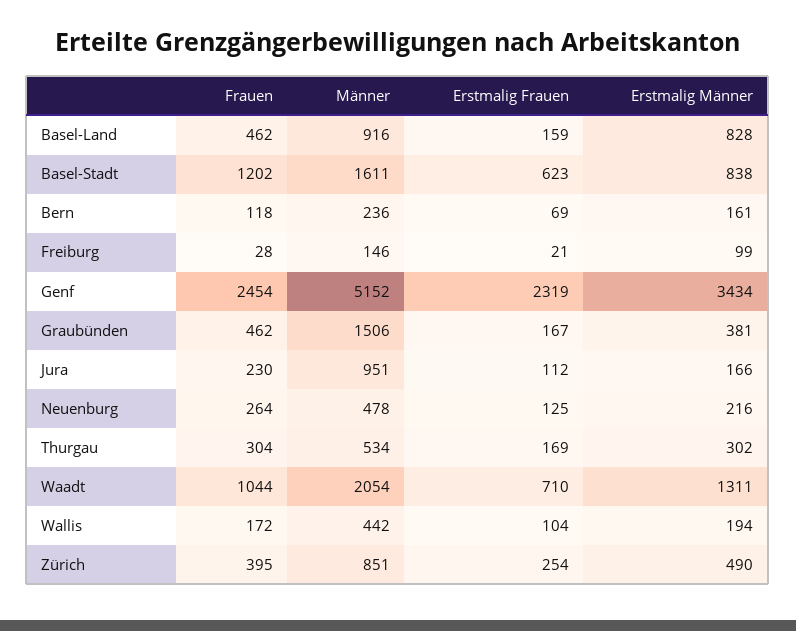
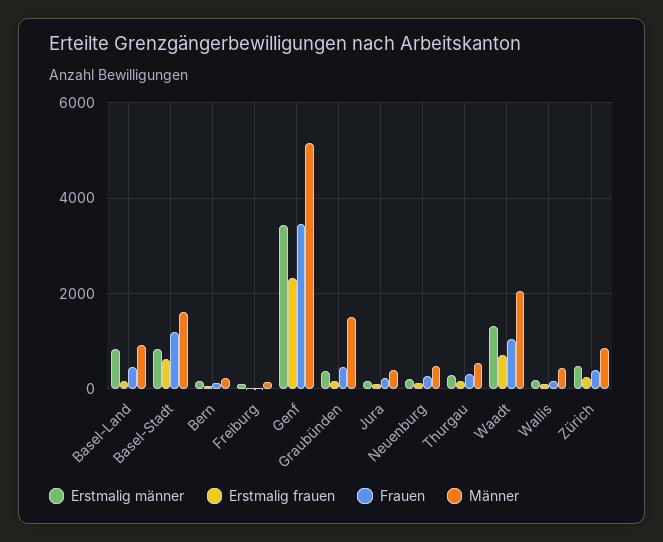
Frauen, Genf: 2454 -> 3400
Männer, Jura: 951 -> 400

